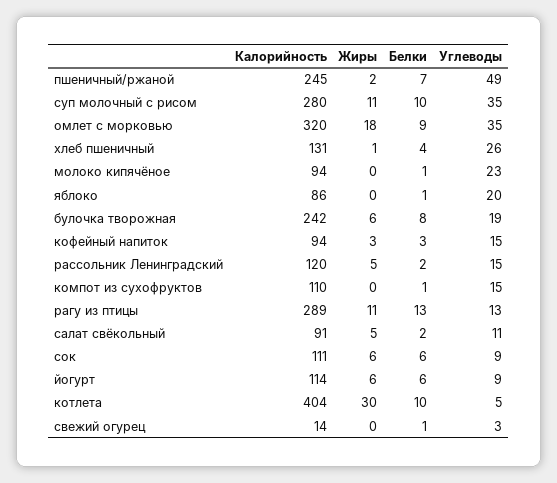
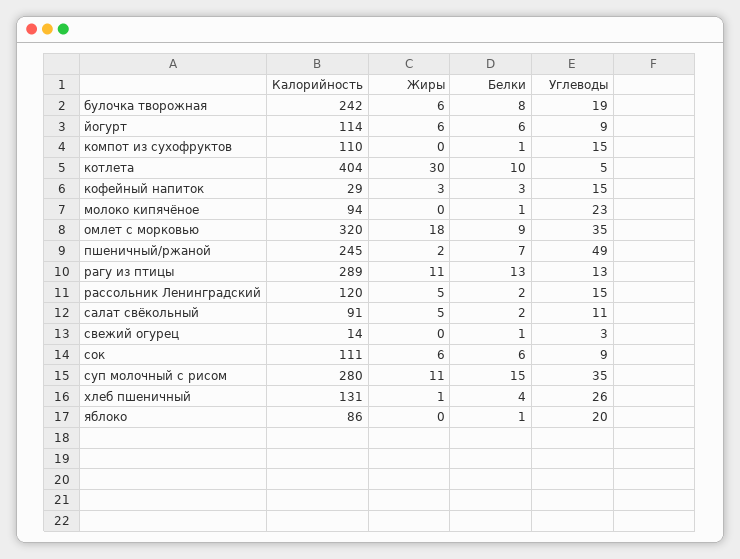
Белки, суп молочный с рисом: 10 -> 15
Калорийность, кофейный напиток: 94 -> 29

